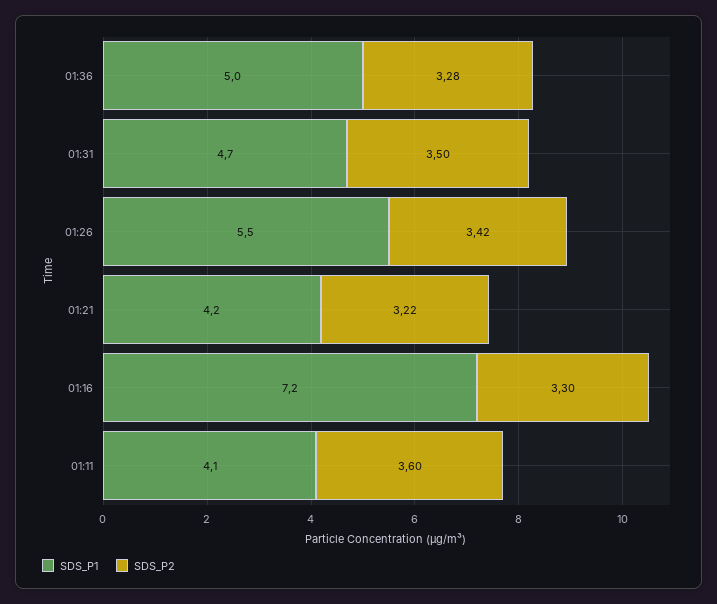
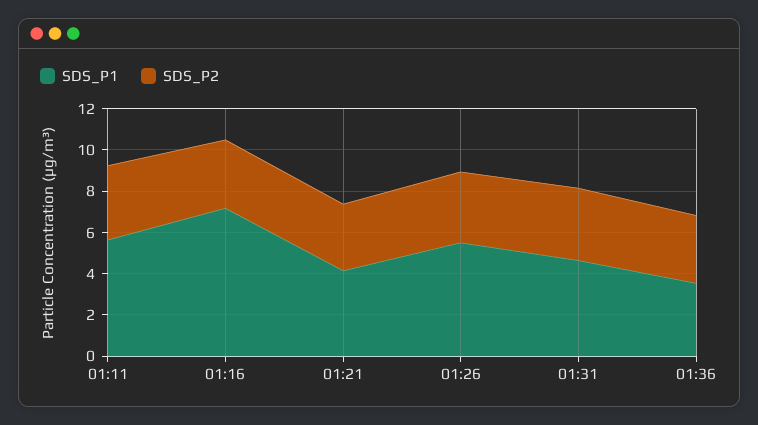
SDS_P1, 01:36: 5 -> 3.5
SDS_P1, 01:11: 4.1 -> 5.5

